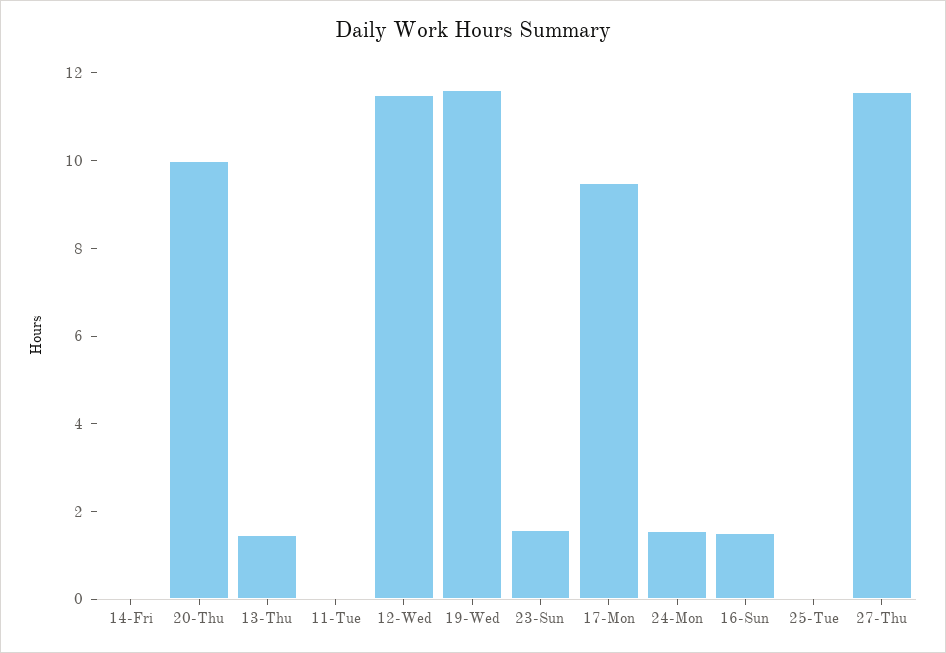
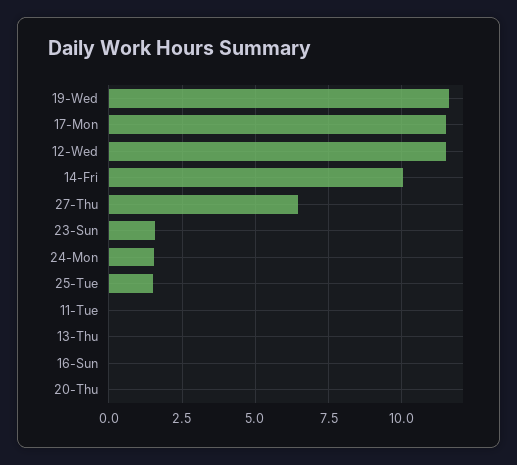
14-Fri: 0 -> 10
20-Thu: 10 -> 0
13-Thu: 1.5 -> 0
17-Mon: 9.5 -> 11.5
16-Sun: 1.5 -> 0
25-Tue: 0 -> 1.5
27-Thu: 11.5 -> 6.5

